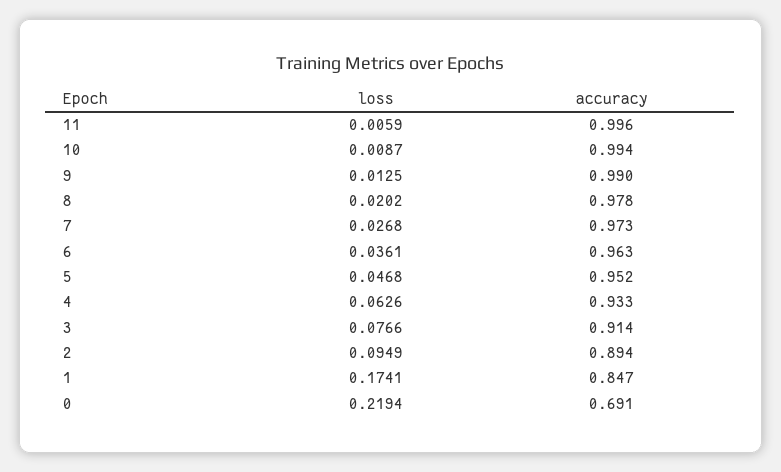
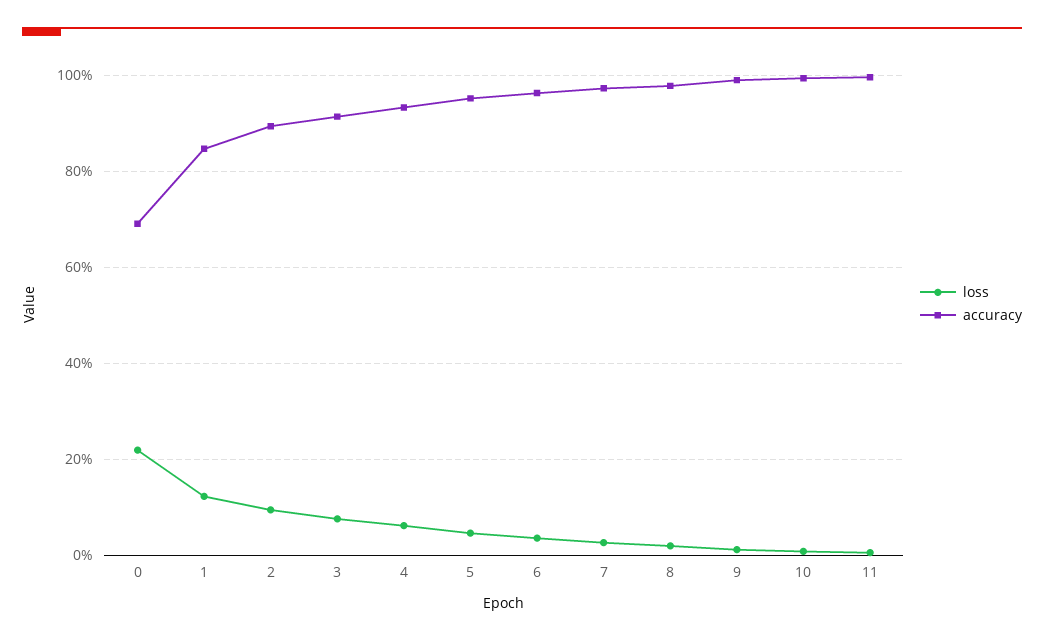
loss, 1: 0.1741 -> 0.12

